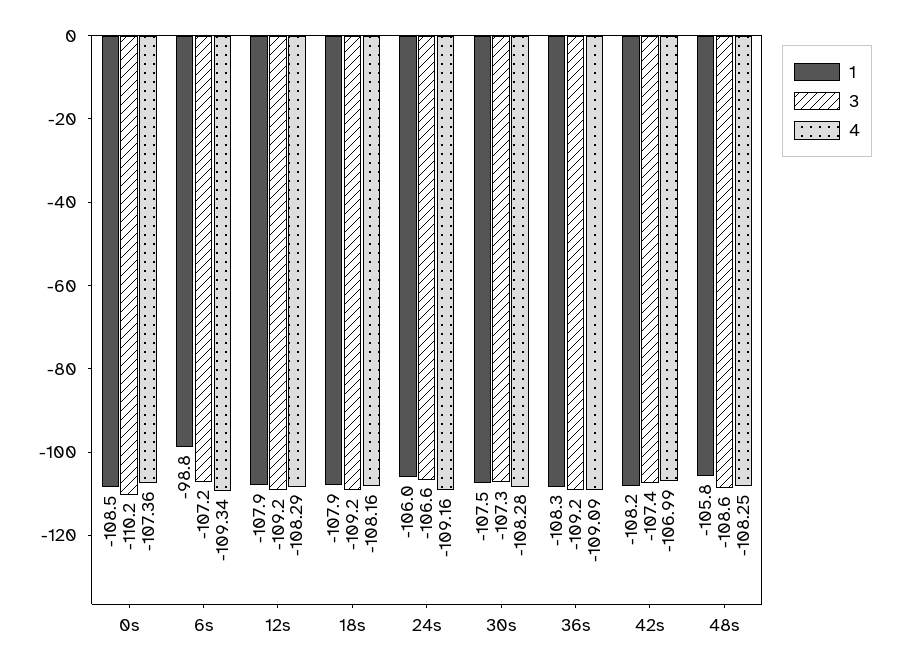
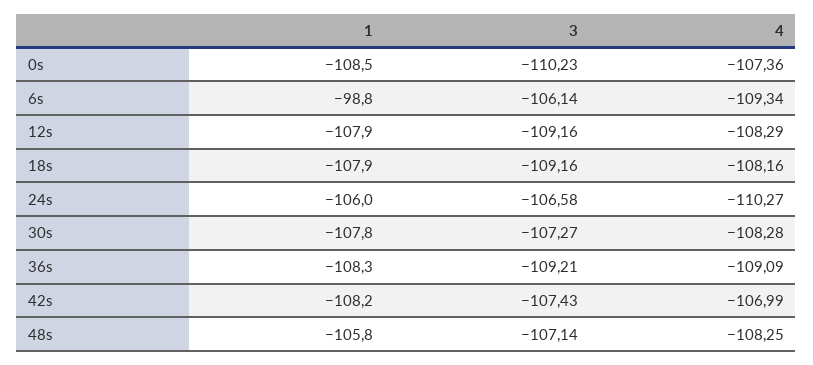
3, 6s: -107.2 -> -106.14
4, 24s: -109.16 -> -110.27
1, 30s: -107.5 -> -107.8
3, 48s: -108.6 -> -107.14

